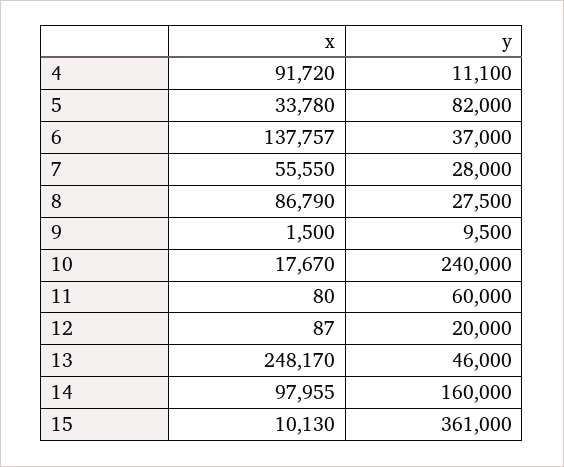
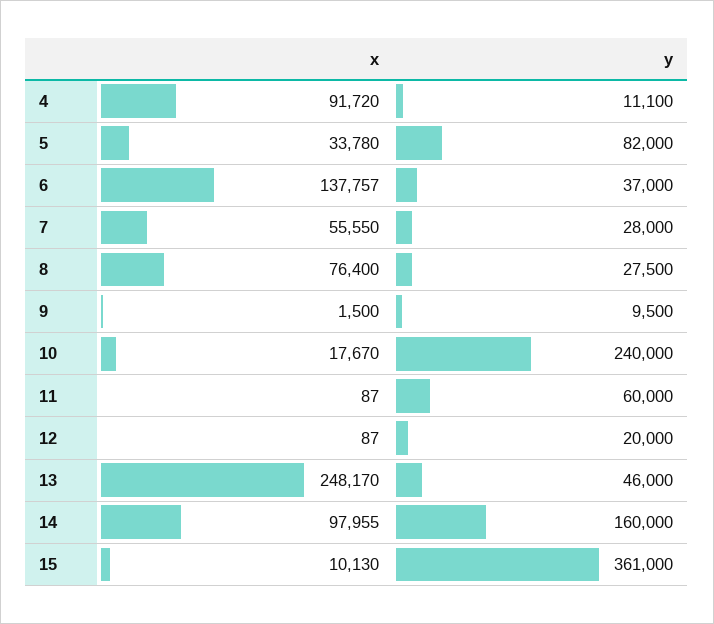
x, 8: 86790 -> 76400
x, 11: 80 -> 87

